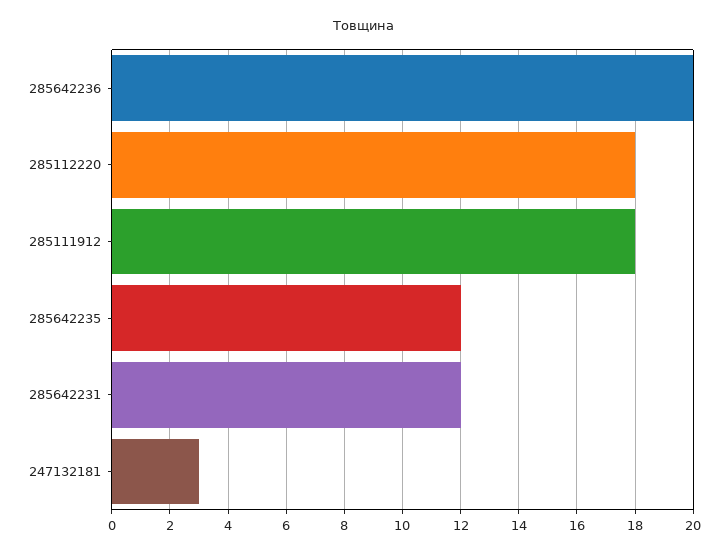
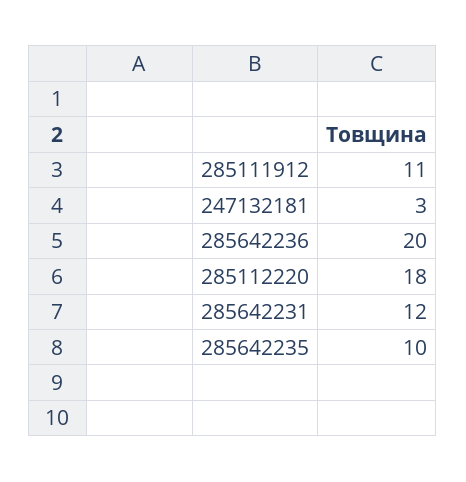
285111912: 18 -> 11
285642235: 12 -> 10

